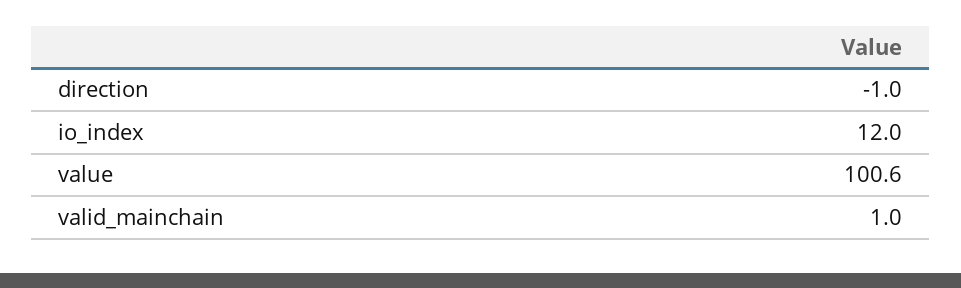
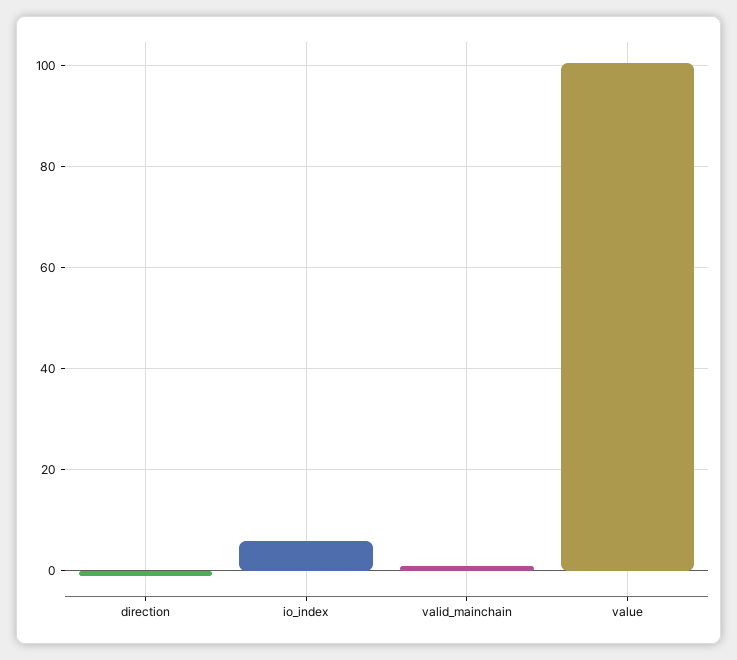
io_index: 12 -> 6

